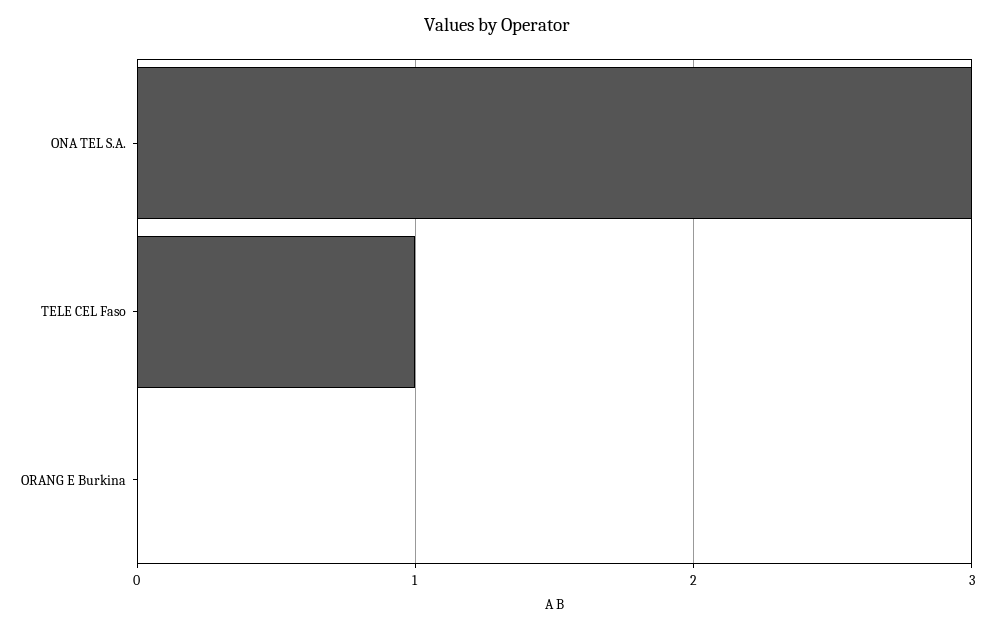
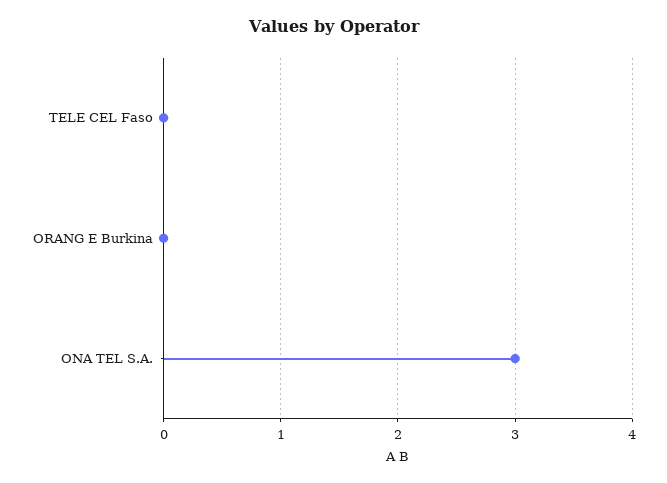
TELE CEL Faso: 1 -> 0

